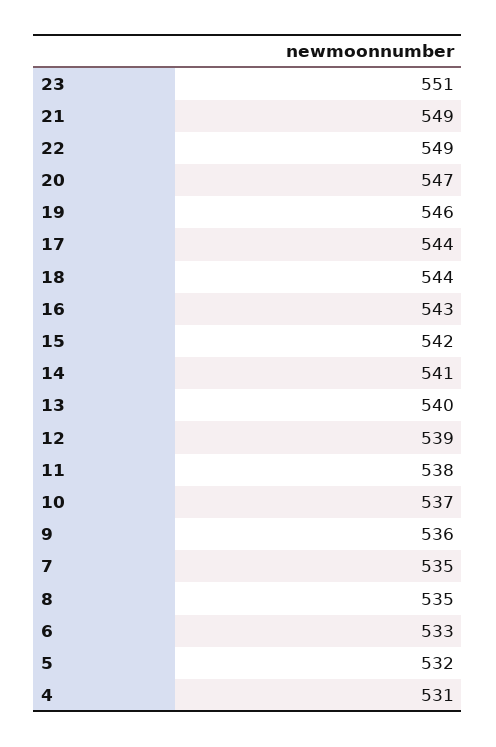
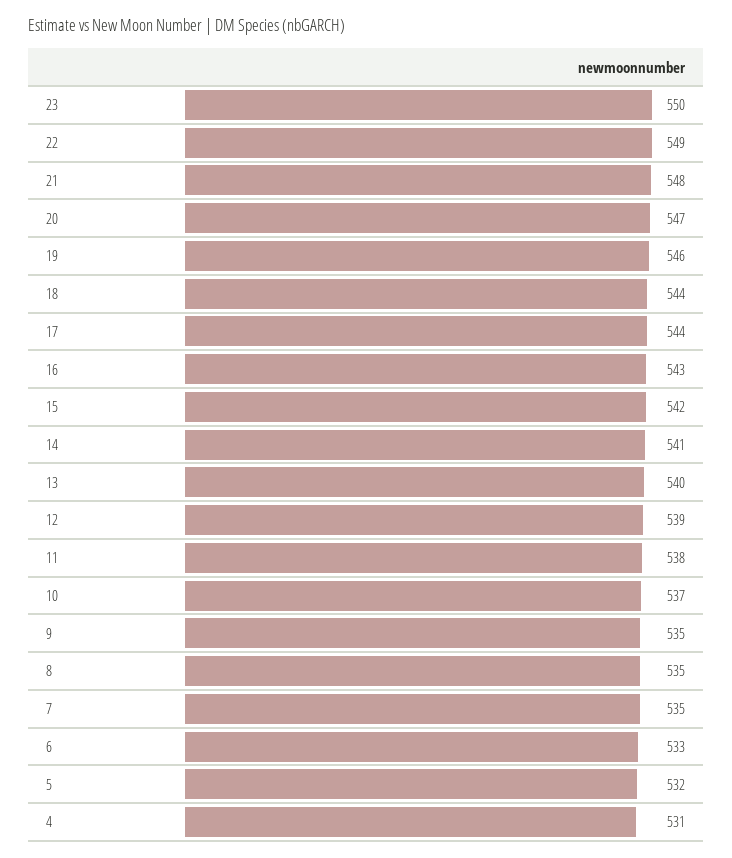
23: 551 -> 550
21: 549 -> 548
9: 536 -> 535

